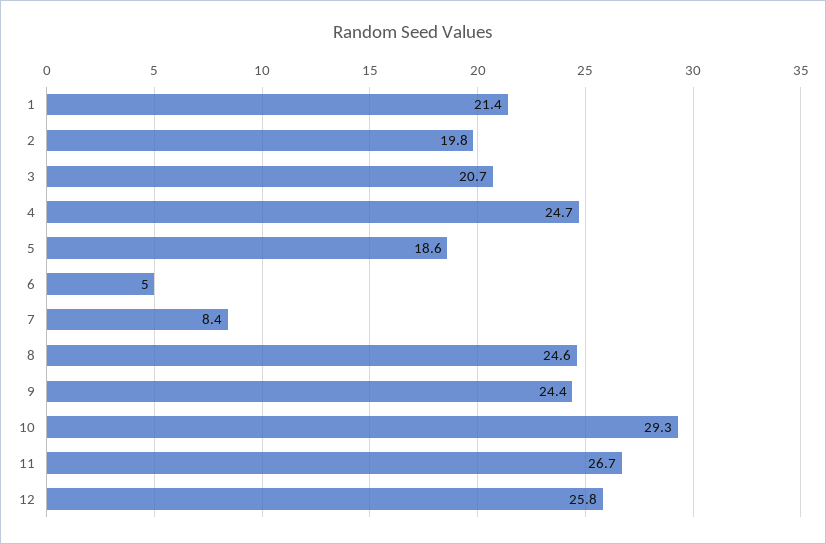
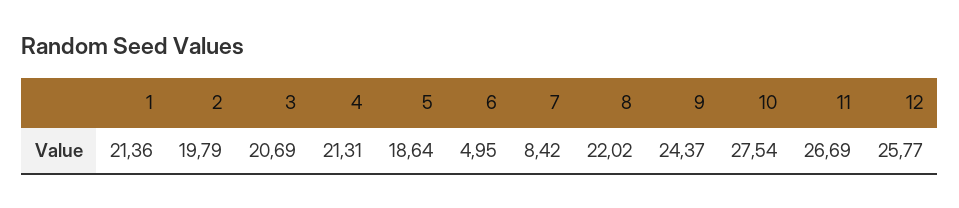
4: 24.7 -> 21.31
8: 24.6 -> 22.02
10: 29.3 -> 27.54

